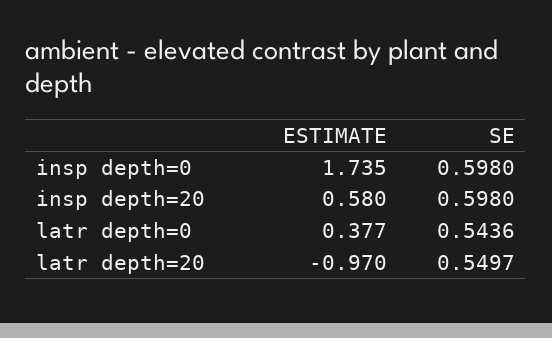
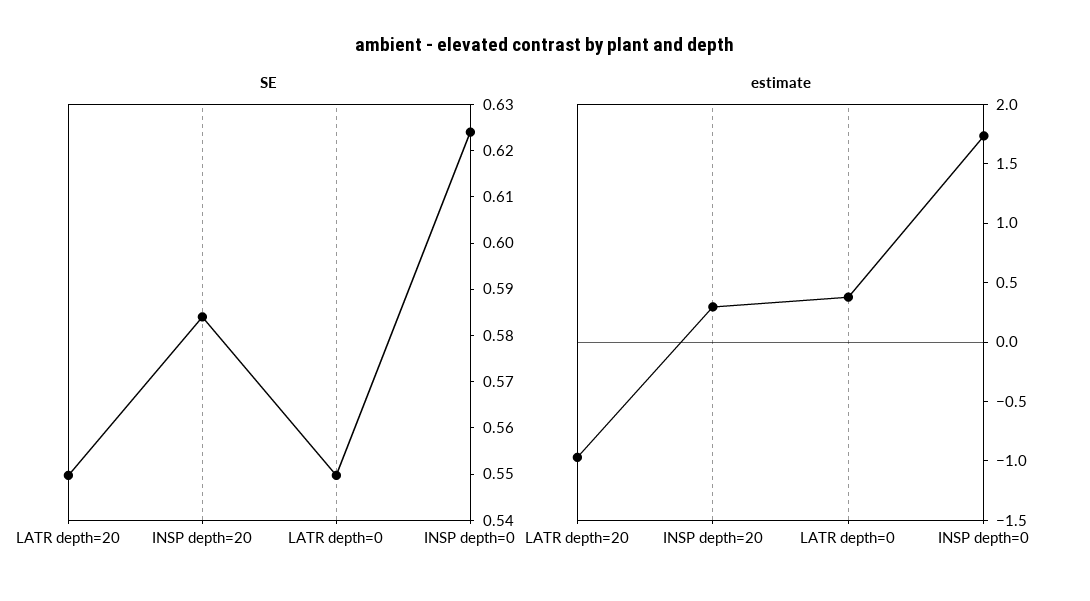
SE, insp depth=0: 0.598 -> 0.624
ESTIMATE, insp depth=20: 0.58 -> 0.3
SE, insp depth=20: 0.598 -> 0.584
SE, latr depth=0: 0.5436 -> 0.55

